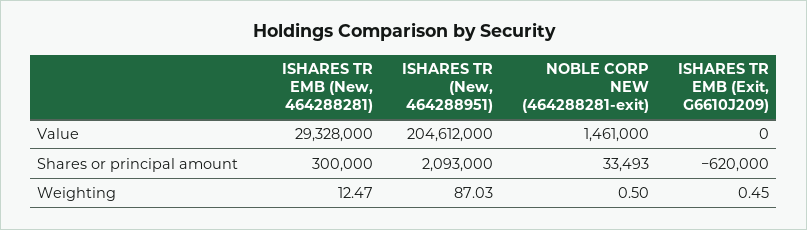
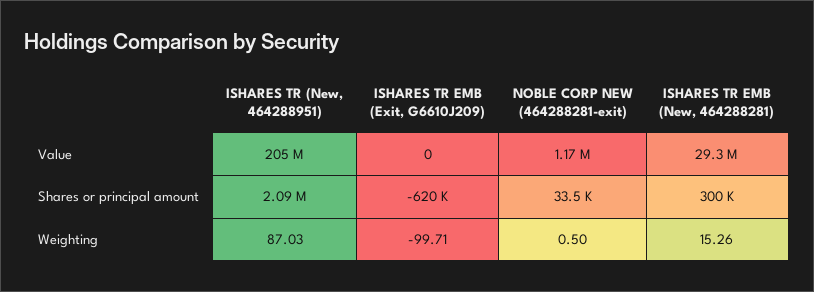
NOBLE CORP NEW (464288281-exit), Value: 1461000 -> 1170000
ISHARES TR EMB (New, 464288281), Weighting: 12.47 -> 15.26
ISHARES TR EMB (Exit, G6610J209), Weighting: 0.45 -> -99.71

